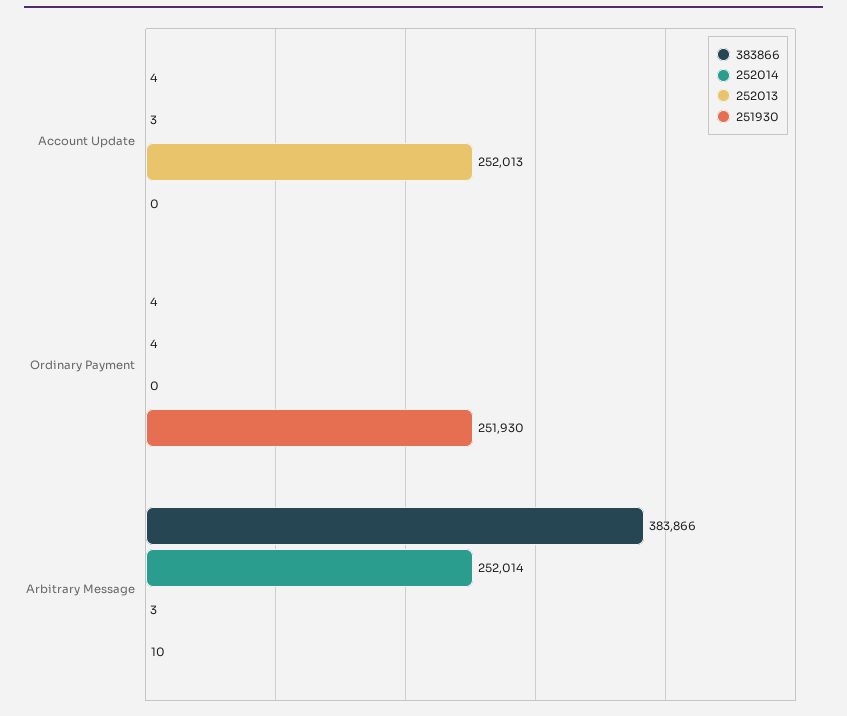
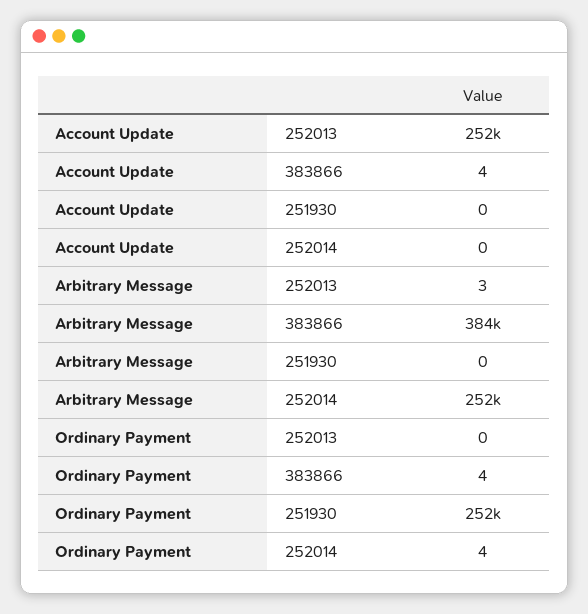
252014, Account Update: 3 -> 0
251930, Arbitrary Message: 10 -> 0

